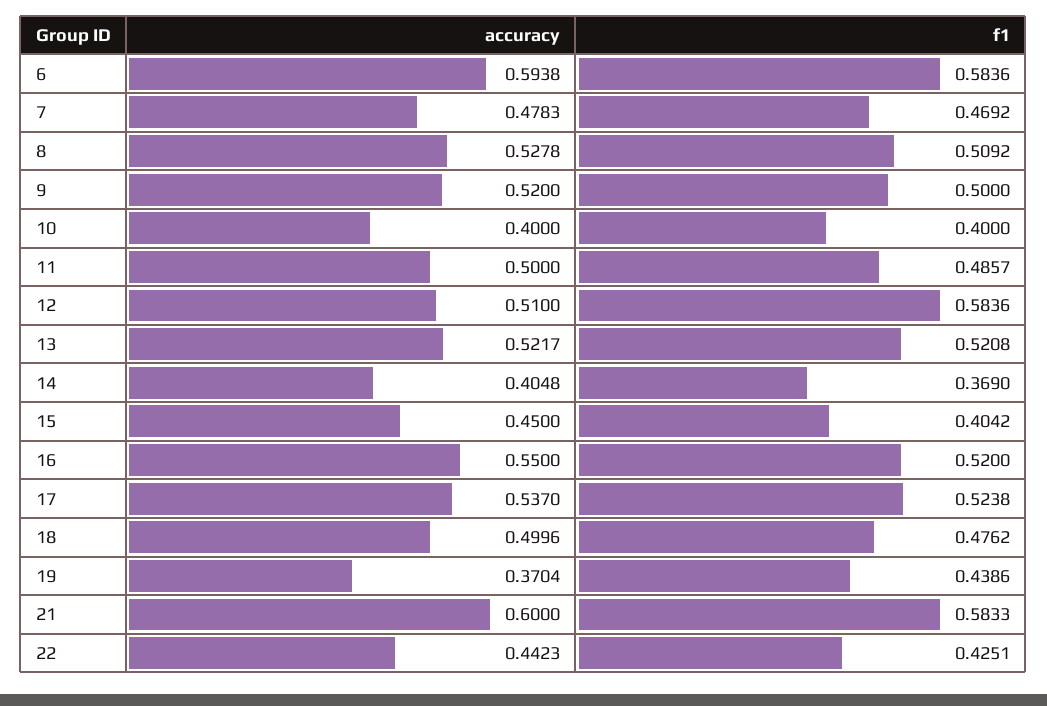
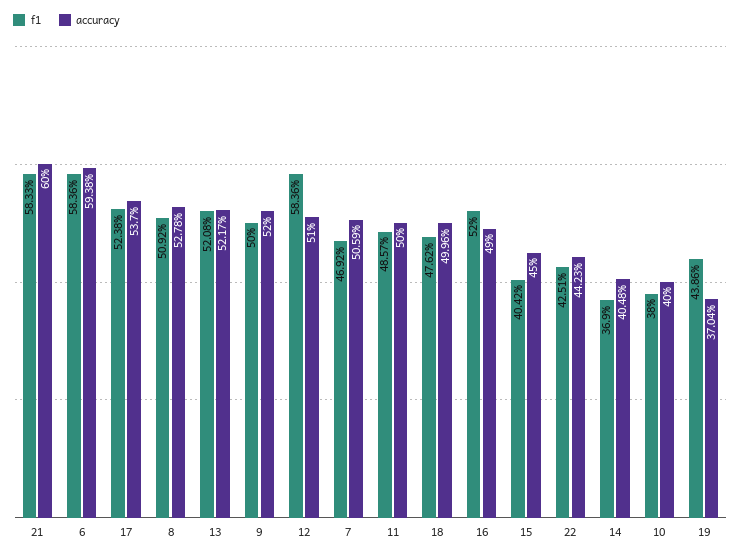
accuracy, 7: 0.4783 -> 0.5059
f1, 10: 0.4 -> 0.38
accuracy, 16: 0.55 -> 0.49

